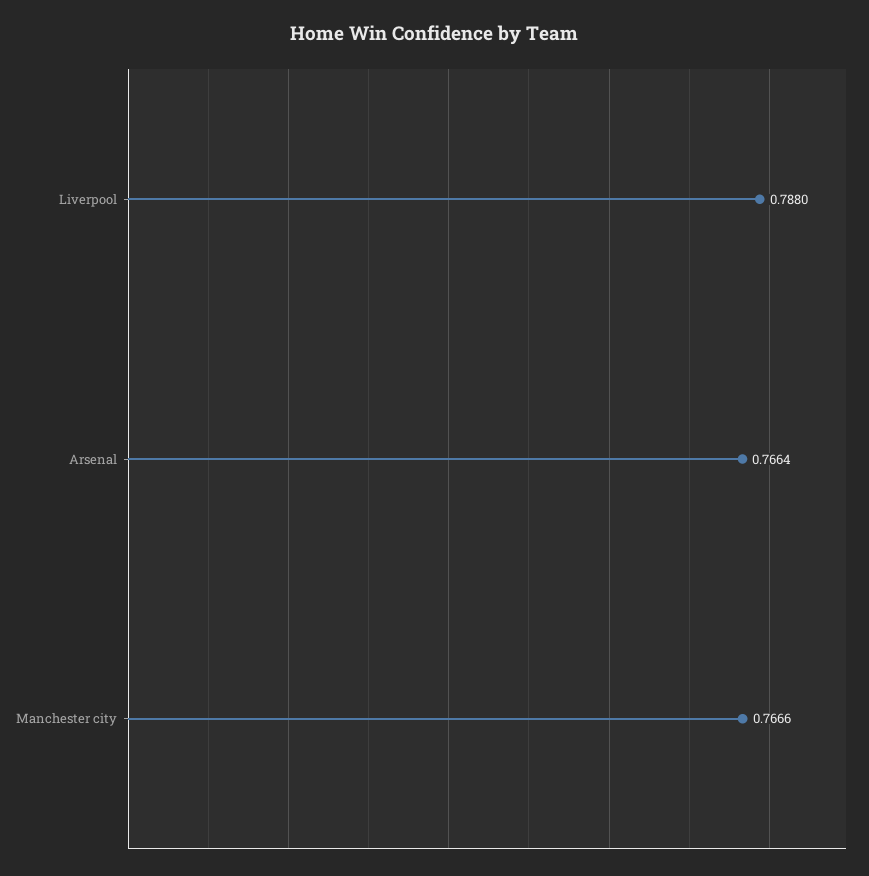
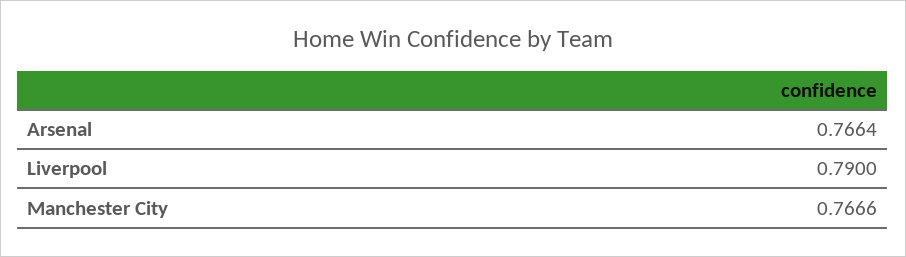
Liverpool: 0.788 -> 0.79

